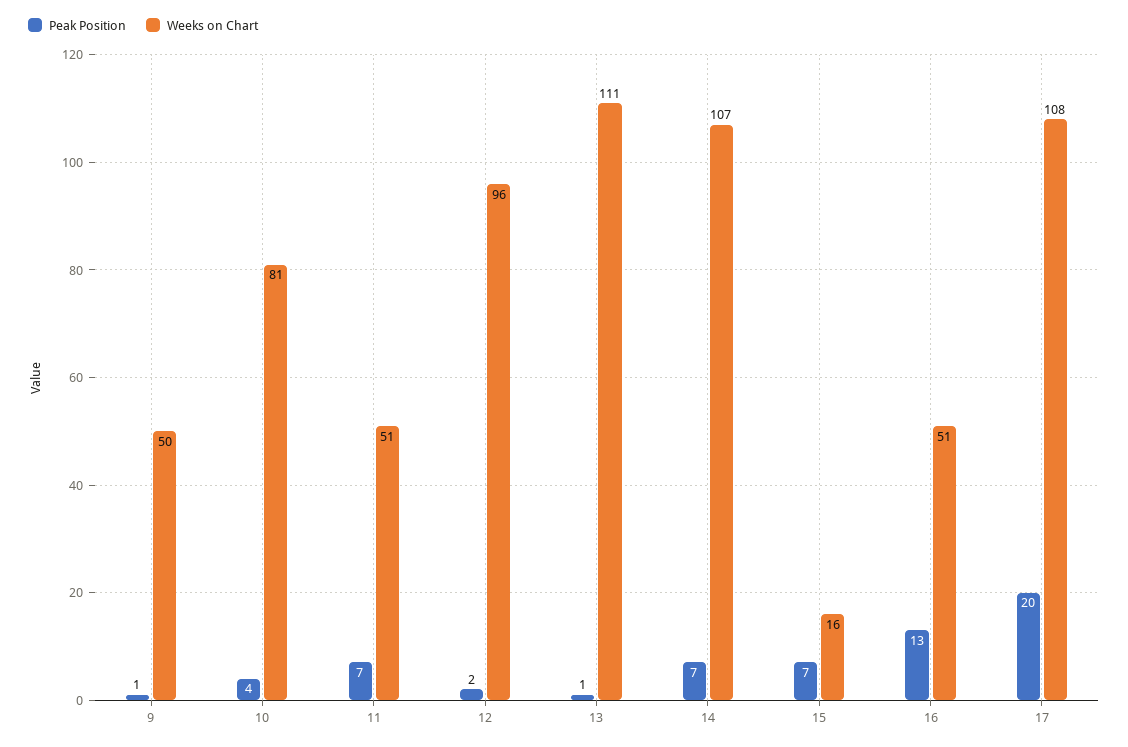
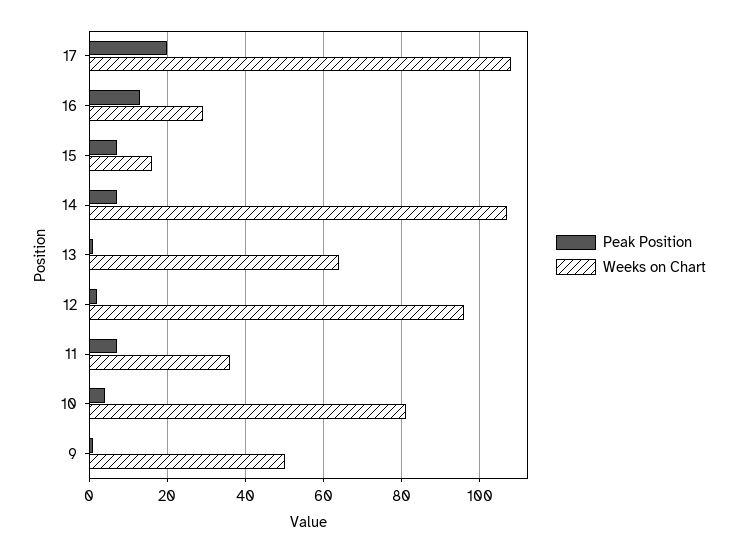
Weeks on Chart, 11: 51 -> 35
Weeks on Chart, 13: 111 -> 65
Weeks on Chart, 16: 51 -> 30

